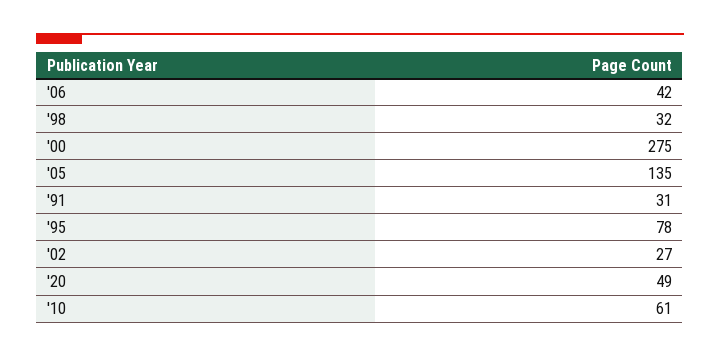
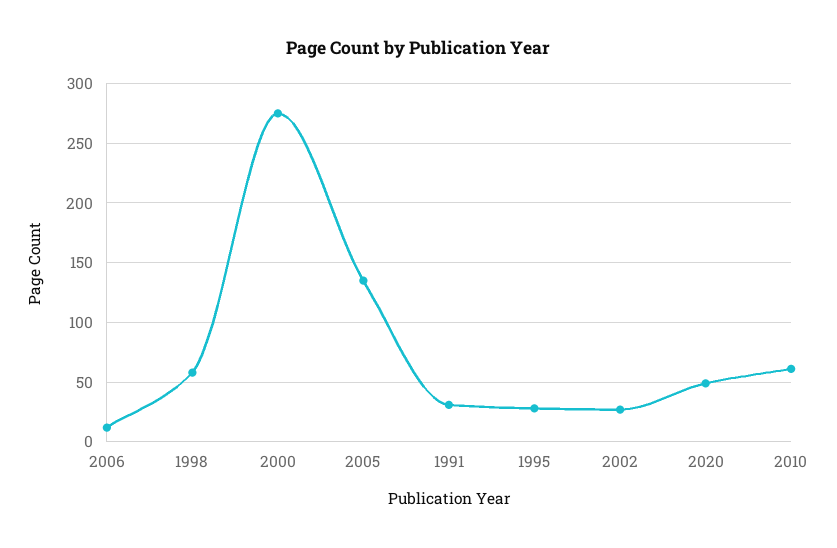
'06: 42 -> 10
'98: 32 -> 60
'95: 78 -> 30

